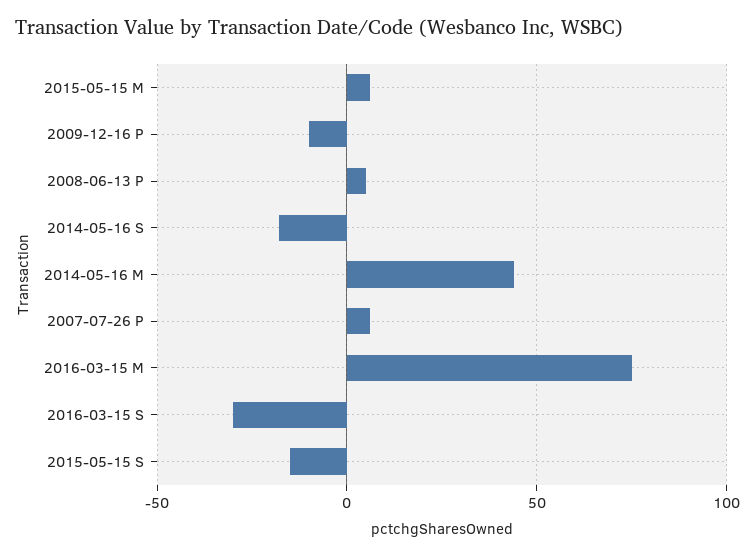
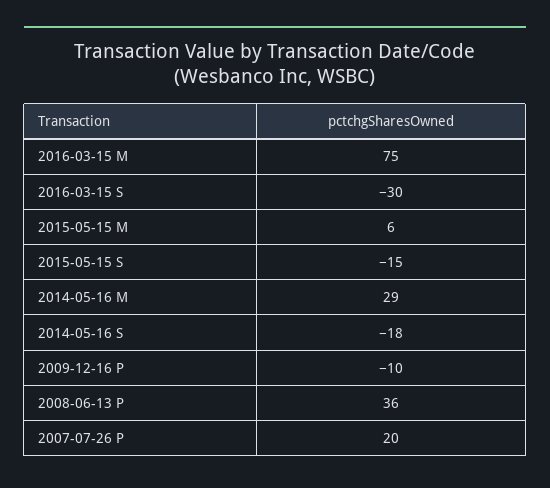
2008-06-13 P: 5 -> 36
2014-05-16 M: 45 -> 29
2007-07-26 P: 5 -> 20

